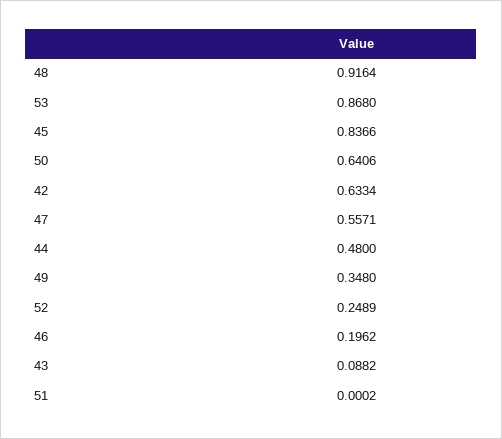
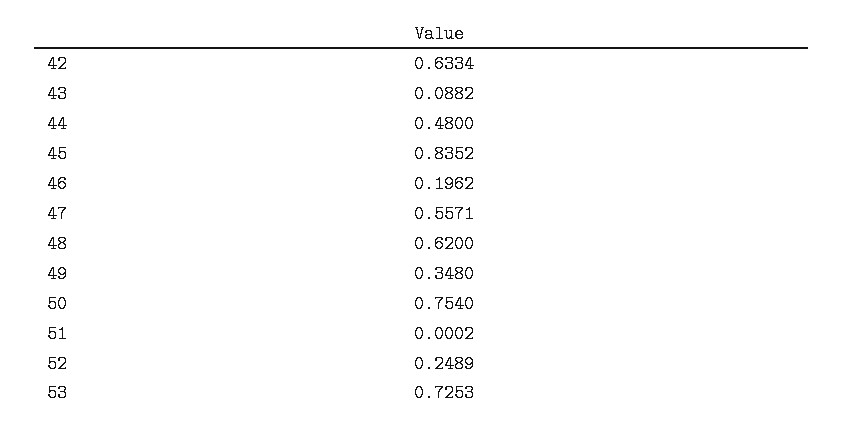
48: 0.9164 -> 0.62
53: 0.868 -> 0.7253
45: 0.8366 -> 0.8352
50: 0.6406 -> 0.754

